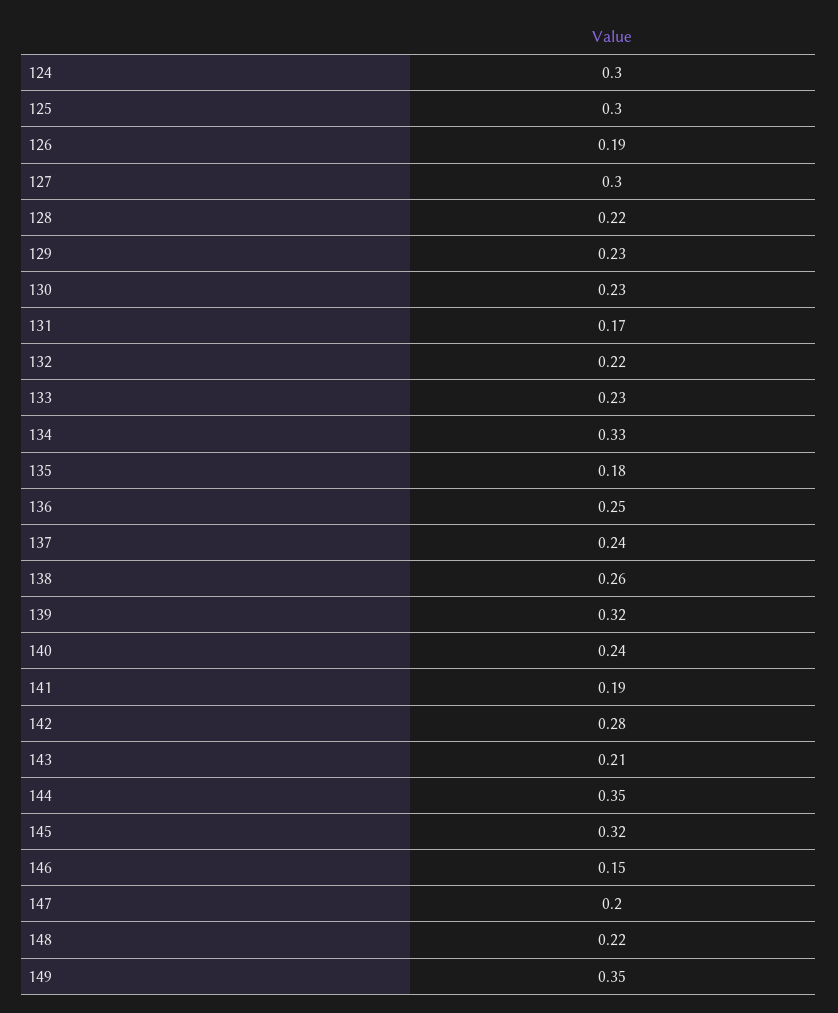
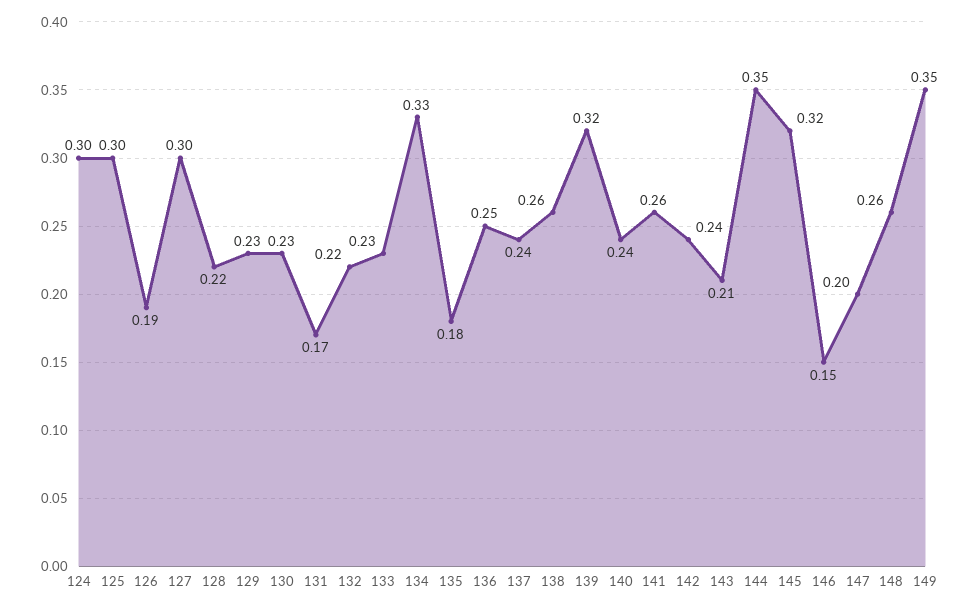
141: 0.19 -> 0.26
142: 0.28 -> 0.24
148: 0.22 -> 0.26

